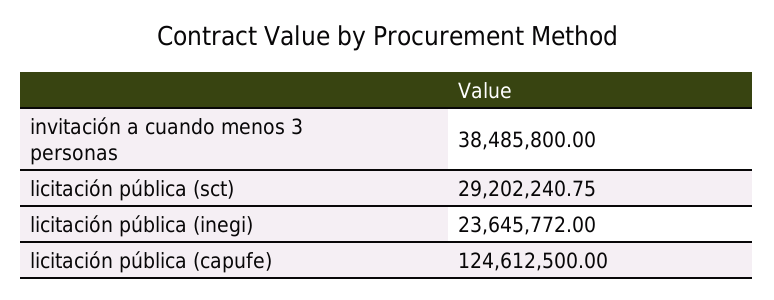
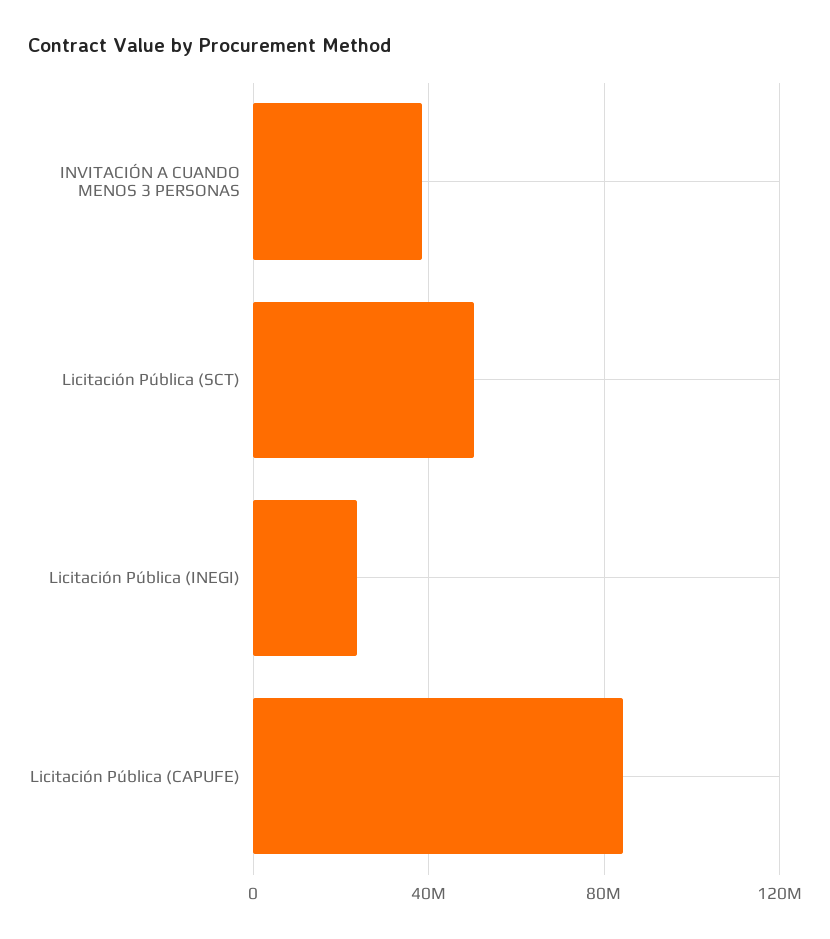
licitación pública (sct): 29202240.75 -> 50000000
licitación pública (capufe): 124612500 -> 85000000

